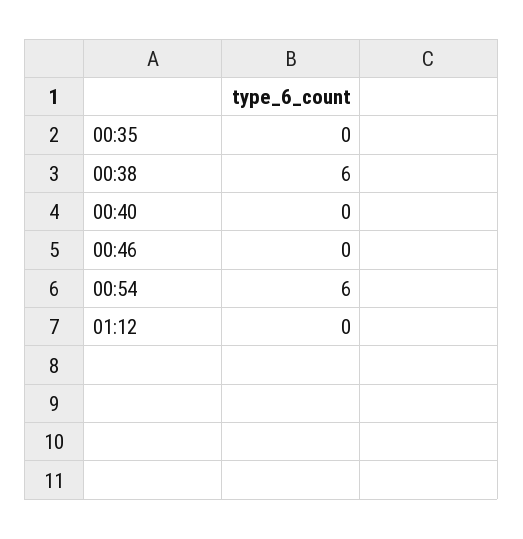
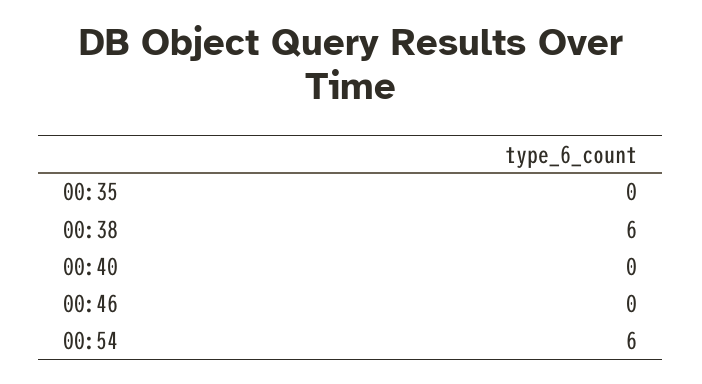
01:12: 0 -> none

